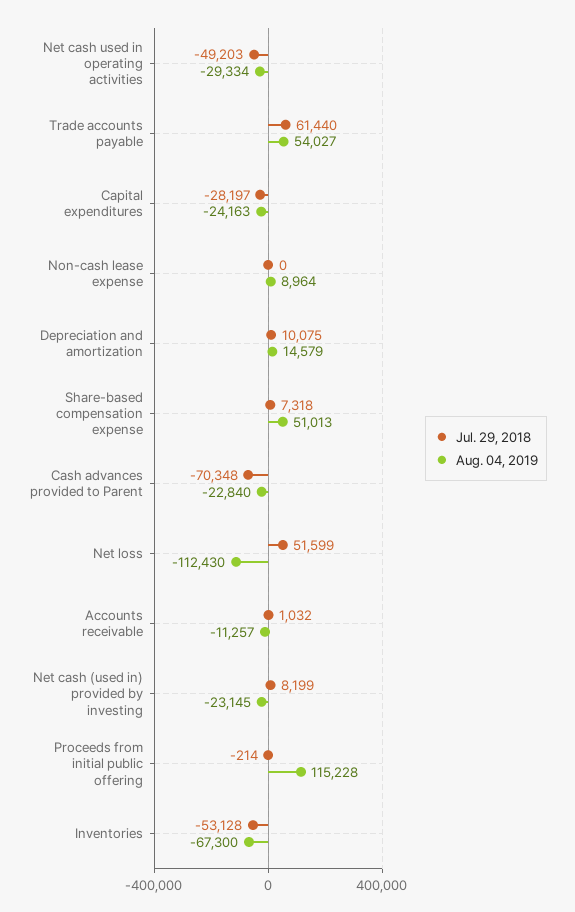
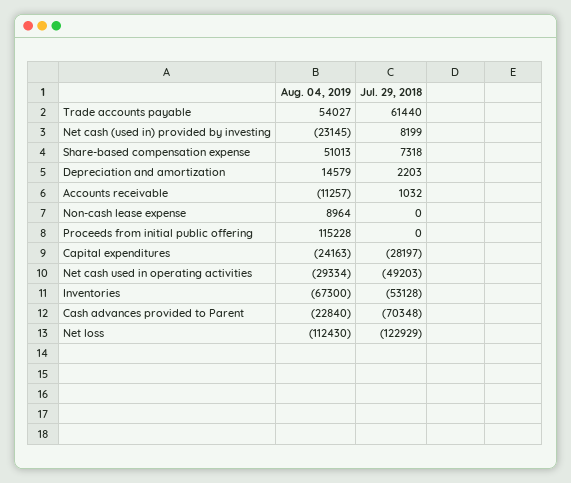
Jul. 29, 2018, Depreciation and amortization: 10075 -> 2203
Jul. 29, 2018, Net loss: 51599 -> -122929
Jul. 29, 2018, Proceeds from initial public offering: -214 -> 0

